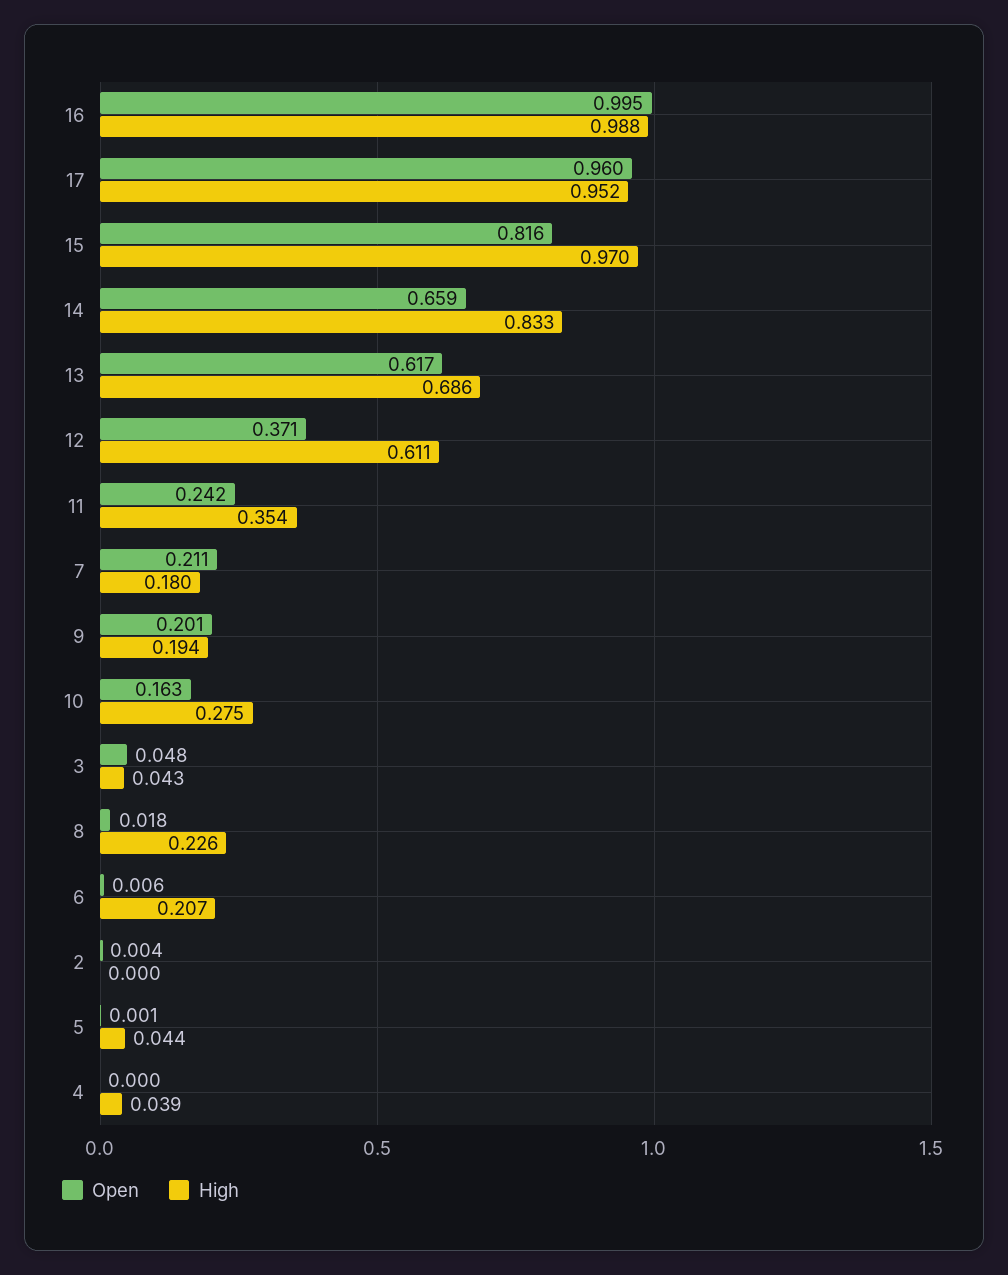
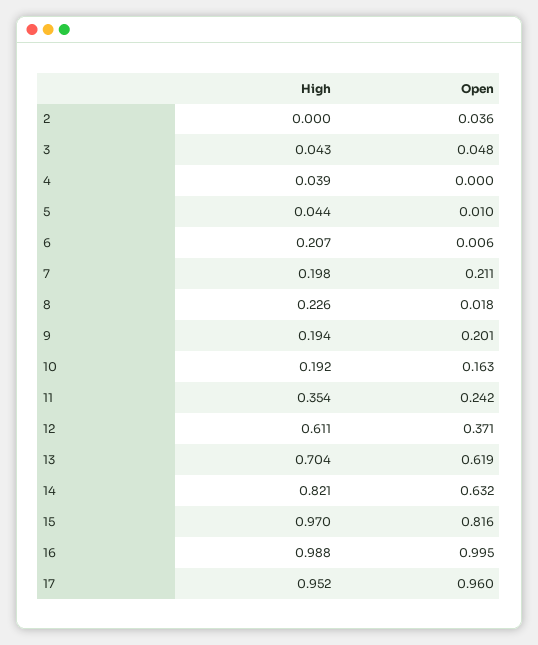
Open, 14: 0.659 -> 0.632
High, 14: 0.833 -> 0.821
Open, 13: 0.617 -> 0.619
High, 13: 0.686 -> 0.704
High, 7: 0.18 -> 0.198
High, 10: 0.275 -> 0.192
Open, 2: 0.004 -> 0.036
Open, 5: 0.001 -> 0.01

